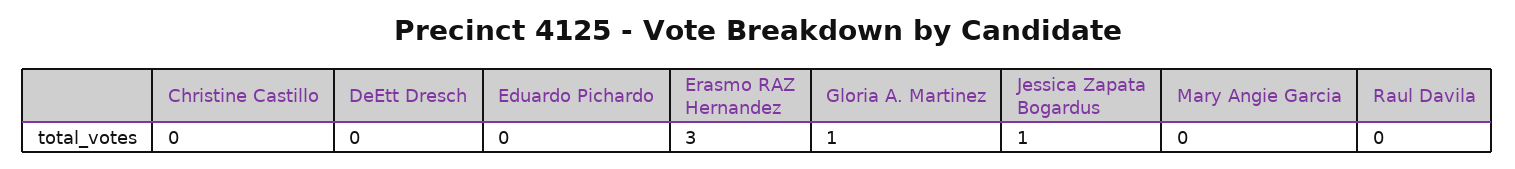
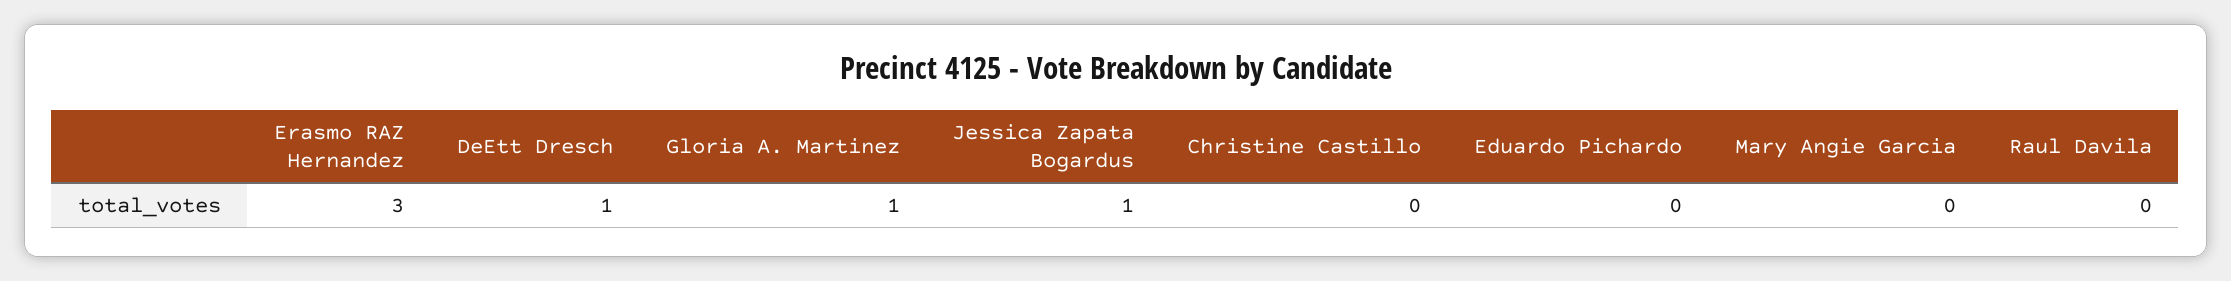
DeEtt Dresch: 0 -> 1

